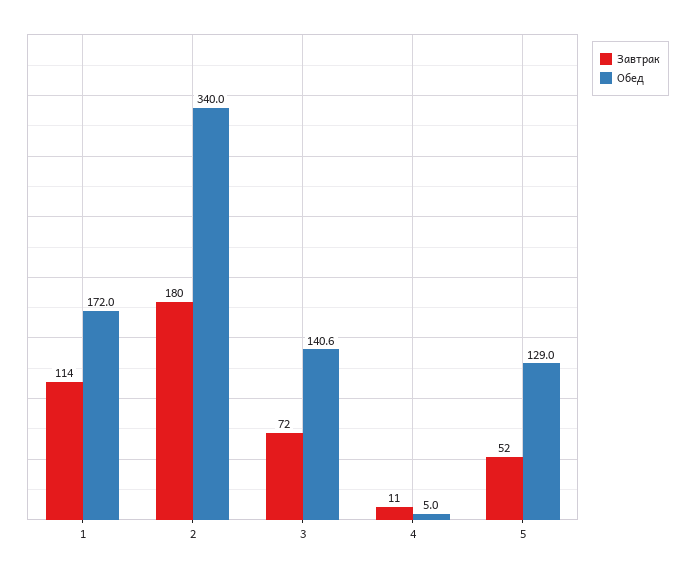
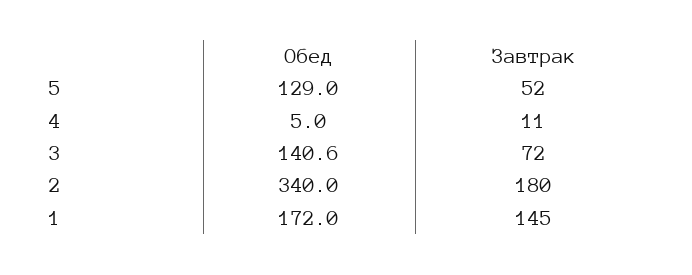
Завтрак, 1: 114 -> 145

